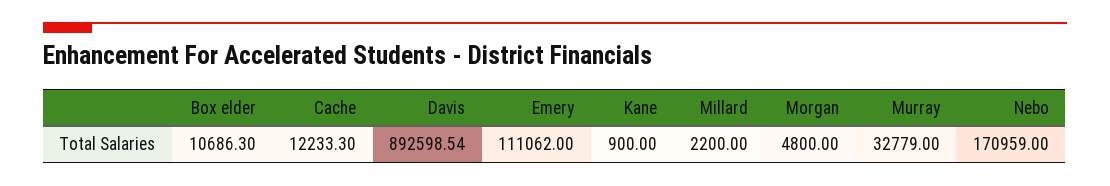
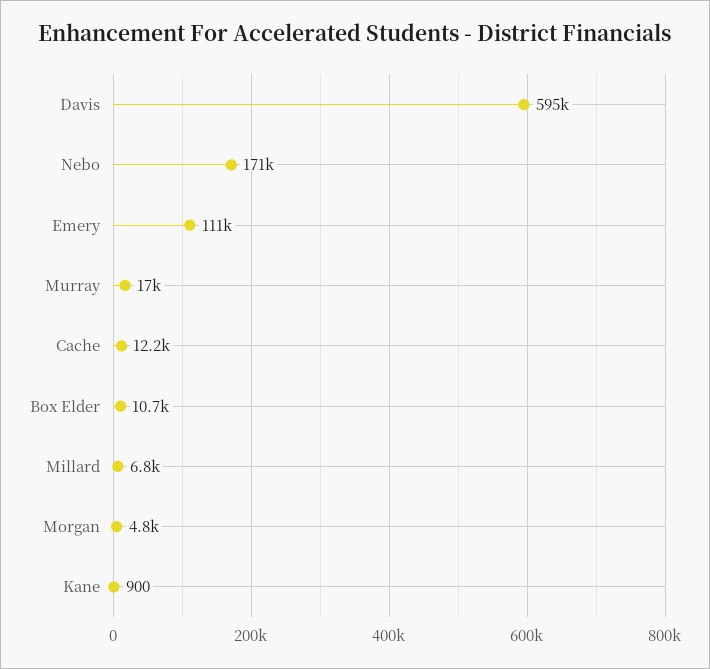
Davis: 892598.54 -> 595000
Millard: 2200 -> 6800
Murray: 32779 -> 17000

